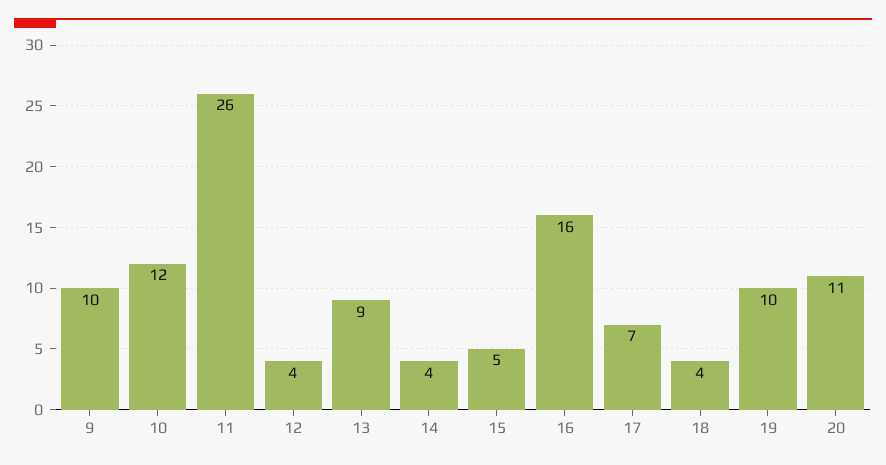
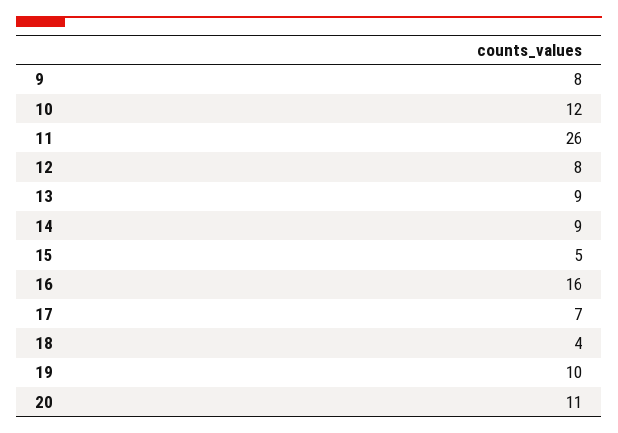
9: 10 -> 8
12: 4 -> 8
14: 4 -> 9

